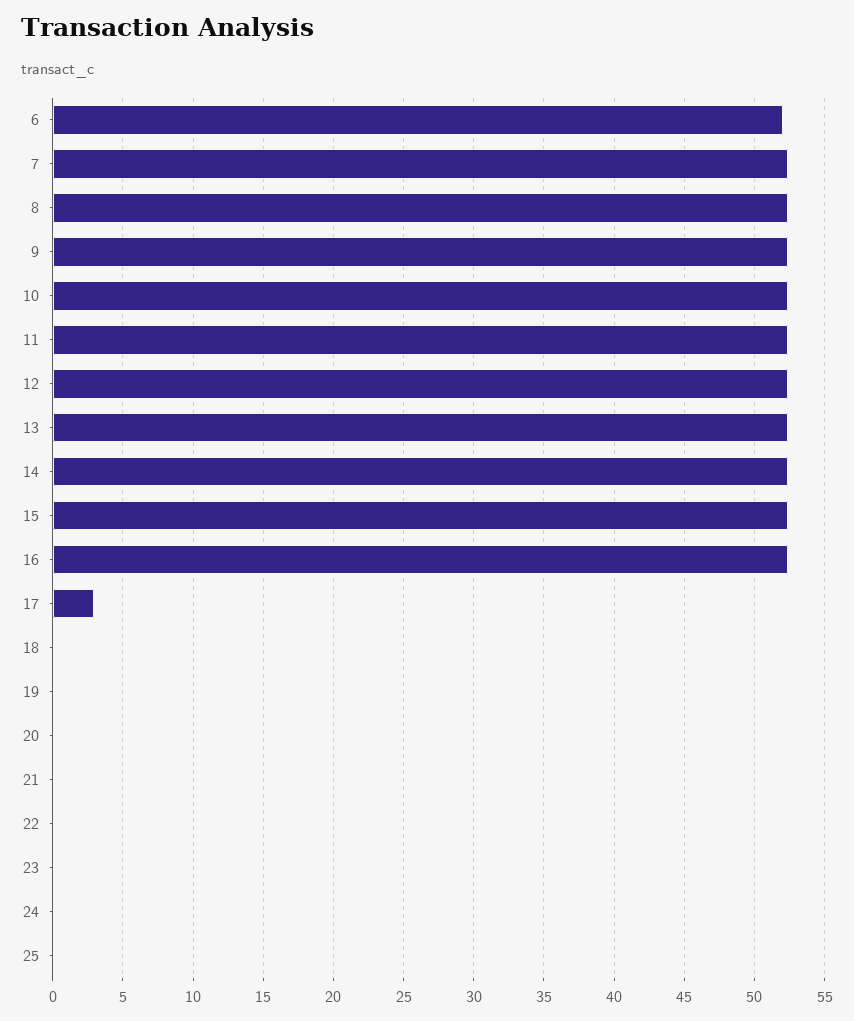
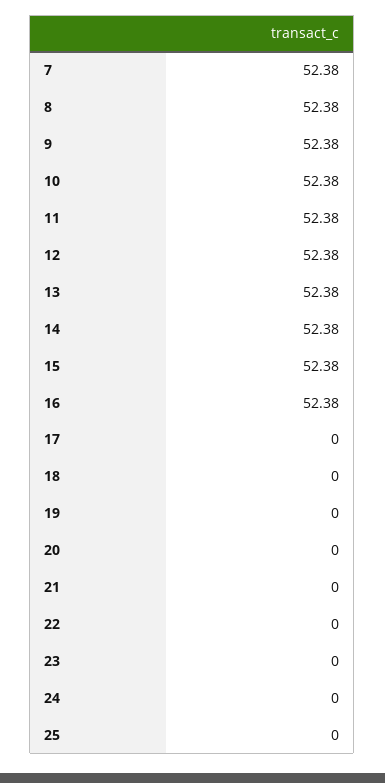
6: 52 -> none
17: 3 -> 0

